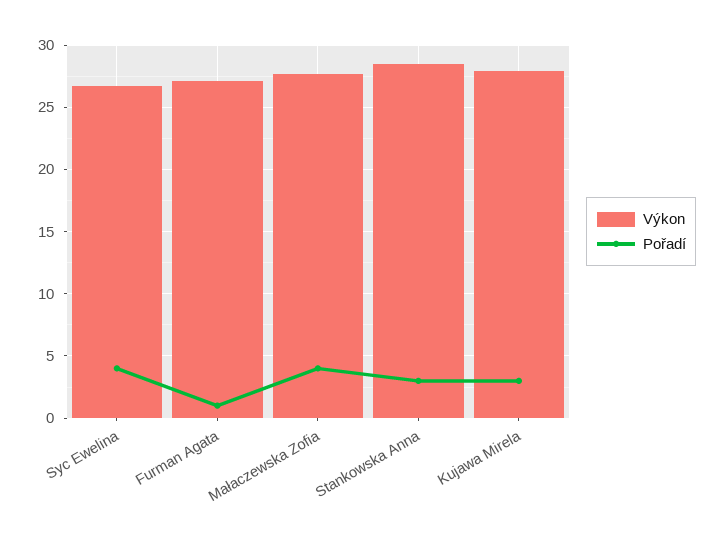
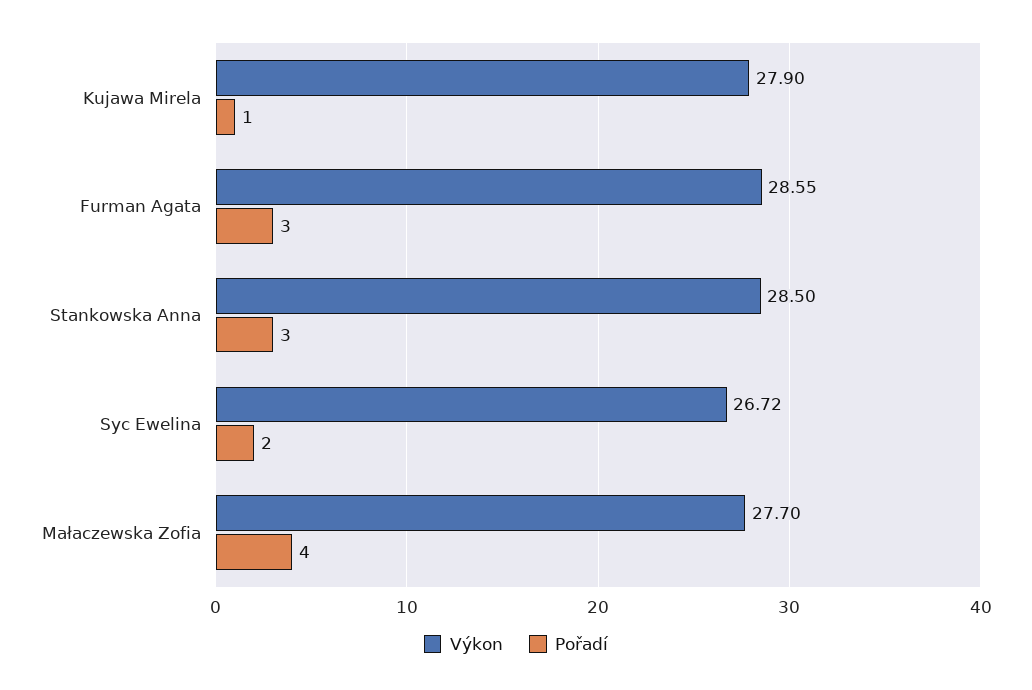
Pořadí, Syc Ewelina: 4 -> 2
Výkon, Furman Agata: 27 -> 28.55
Pořadí, Furman Agata: 1 -> 3
Pořadí, Kujawa Mirela: 3 -> 1

